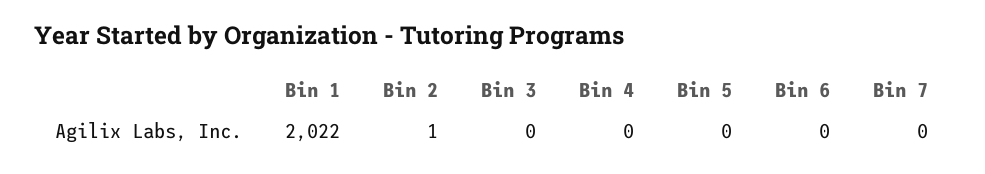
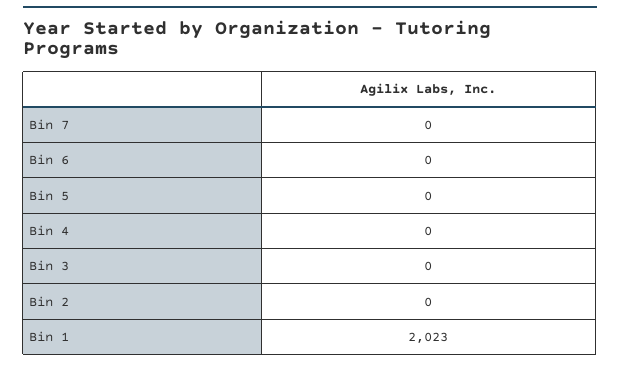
Bin 1: 2022 -> 2023
Bin 2: 1 -> 0

